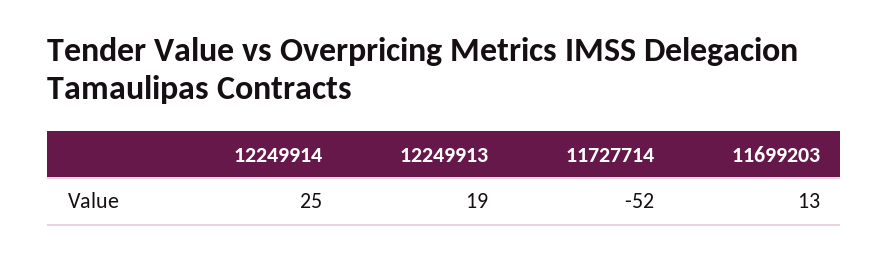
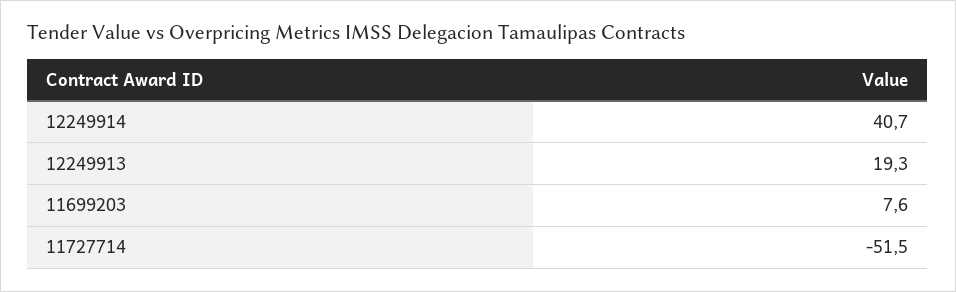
12249914: 25 -> 40.7
11699203: 13 -> 7.6

